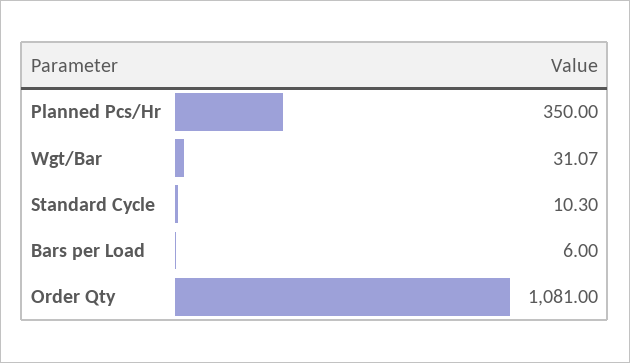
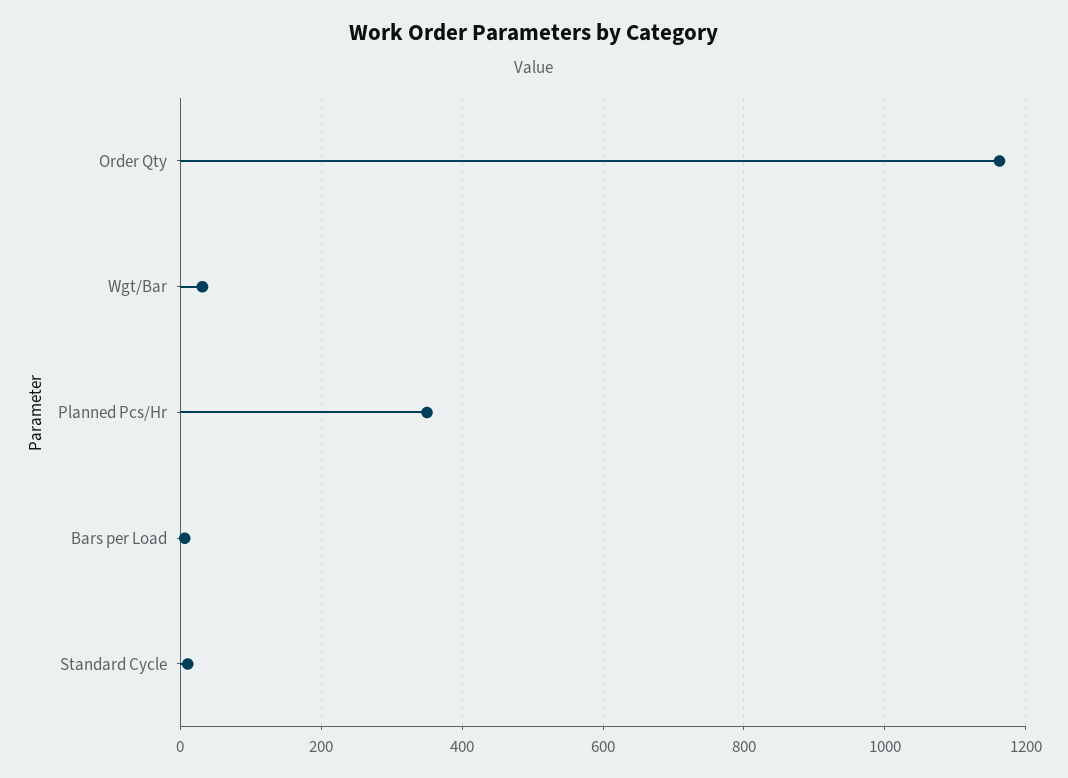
Order Qty: 1081 -> 1160

